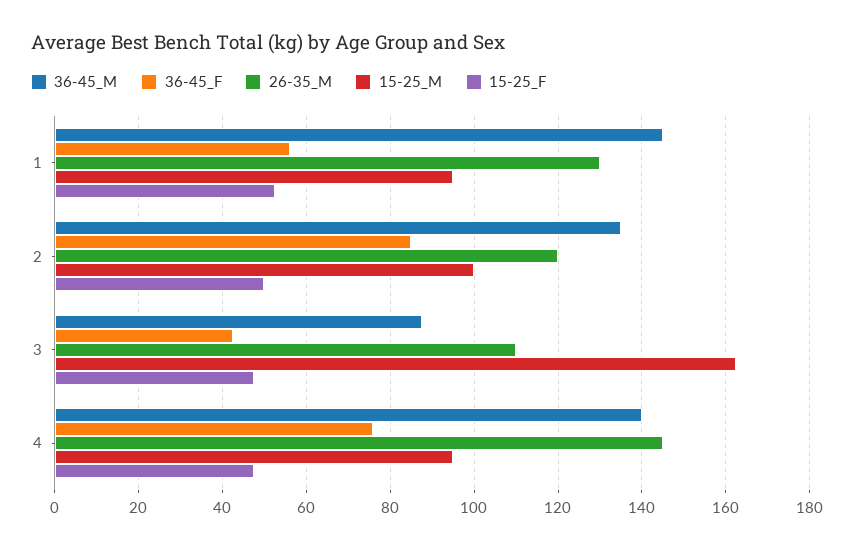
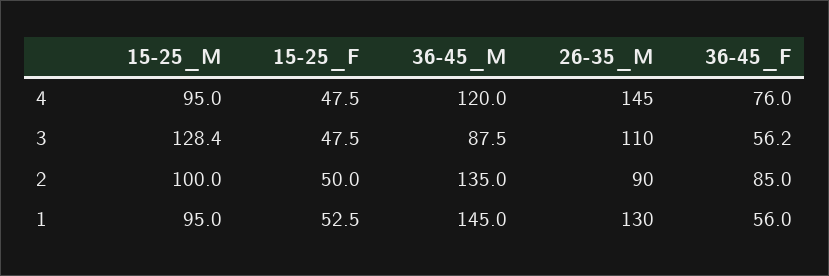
26-35_M, 2: 120 -> 90
36-45_F, 3: 42 -> 56.2
15-25_M, 3: 162 -> 128.4
36-45_M, 4: 140 -> 120

